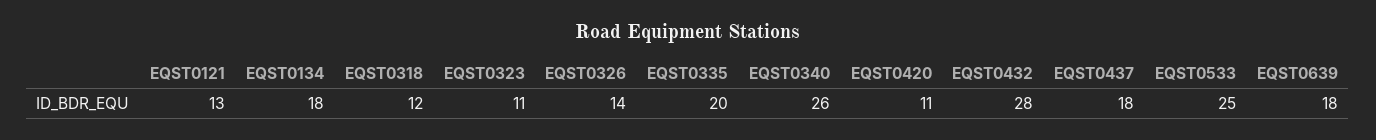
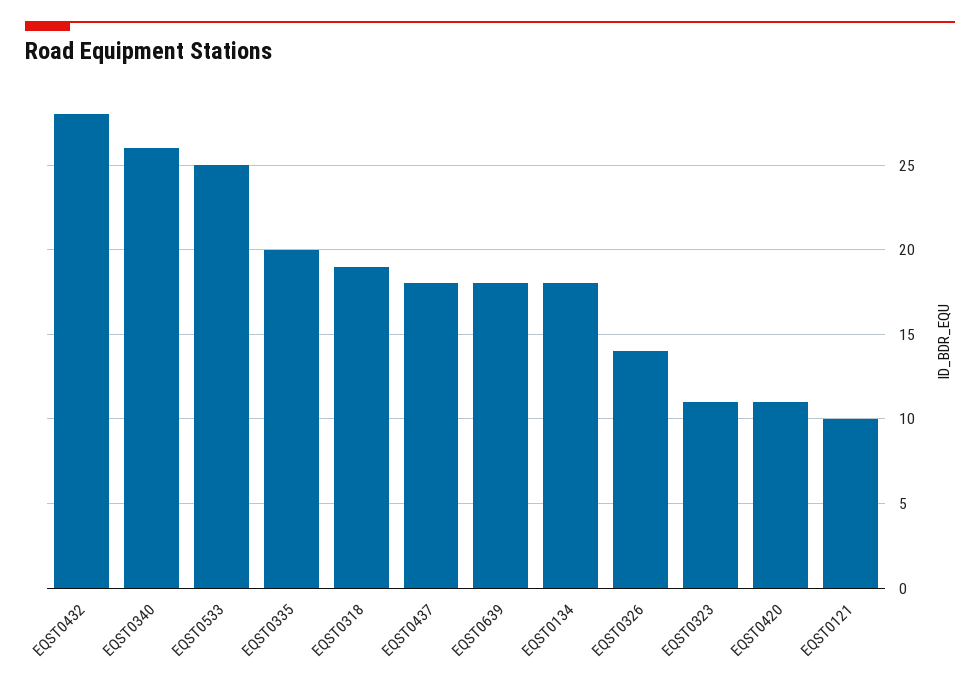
EQST0121: 13 -> 10
EQST0318: 12 -> 19

